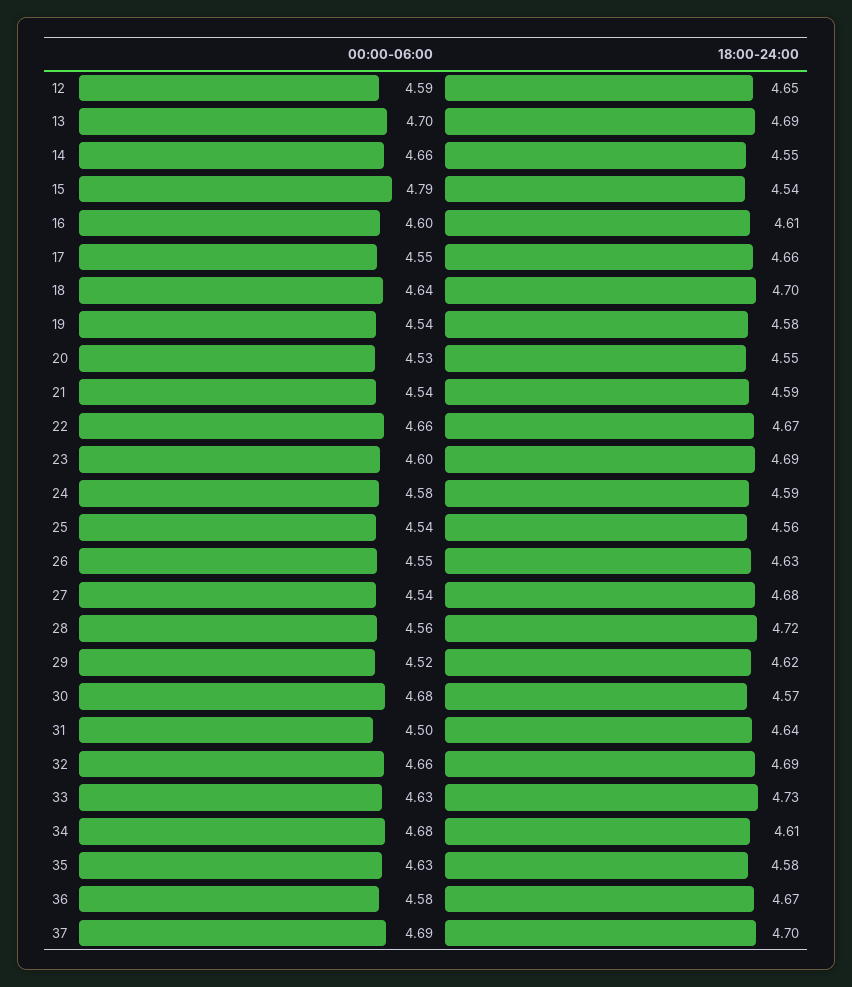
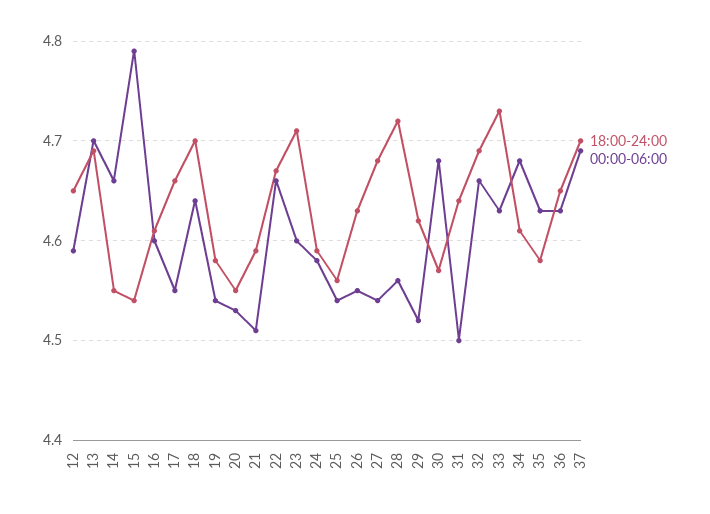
00:00-06:00, 21: 4.54 -> 4.51
18:00-24:00, 23: 4.69 -> 4.71
00:00-06:00, 36: 4.58 -> 4.63
18:00-24:00, 36: 4.67 -> 4.65

